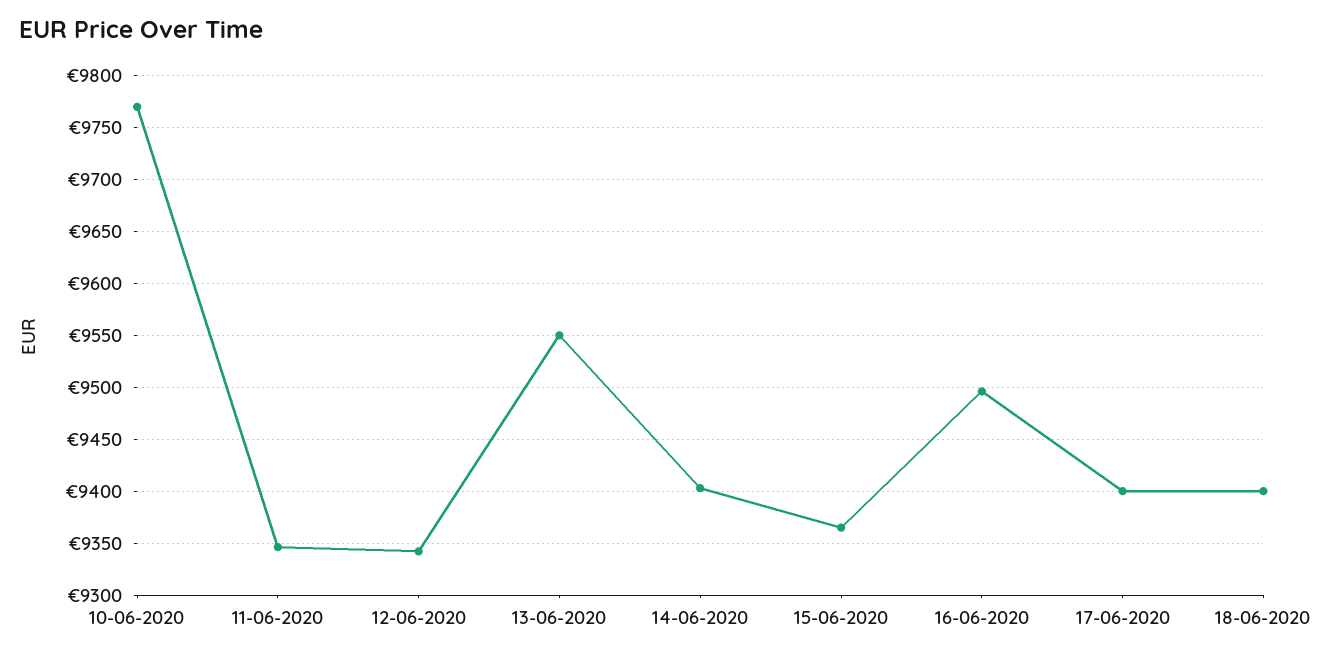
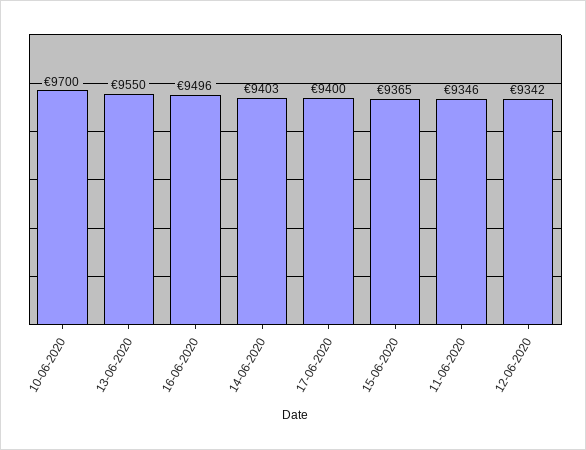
10-06-2020: 9770 -> 9700
18-06-2020: 9400 -> none

